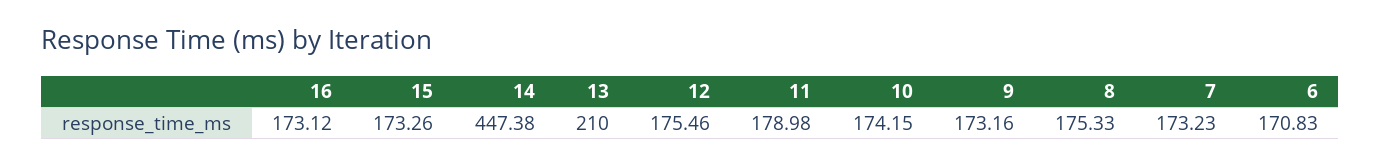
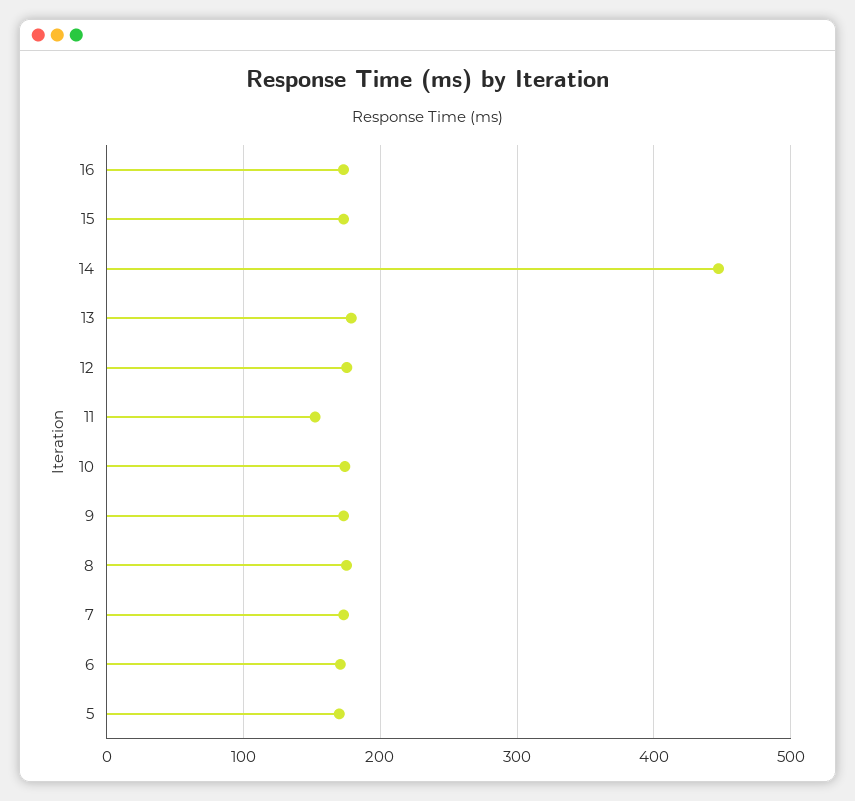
13: 210 -> 180
11: 178.98 -> 150
5: none -> 170

